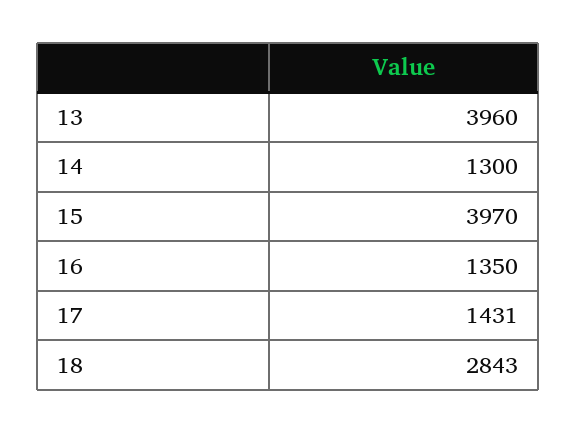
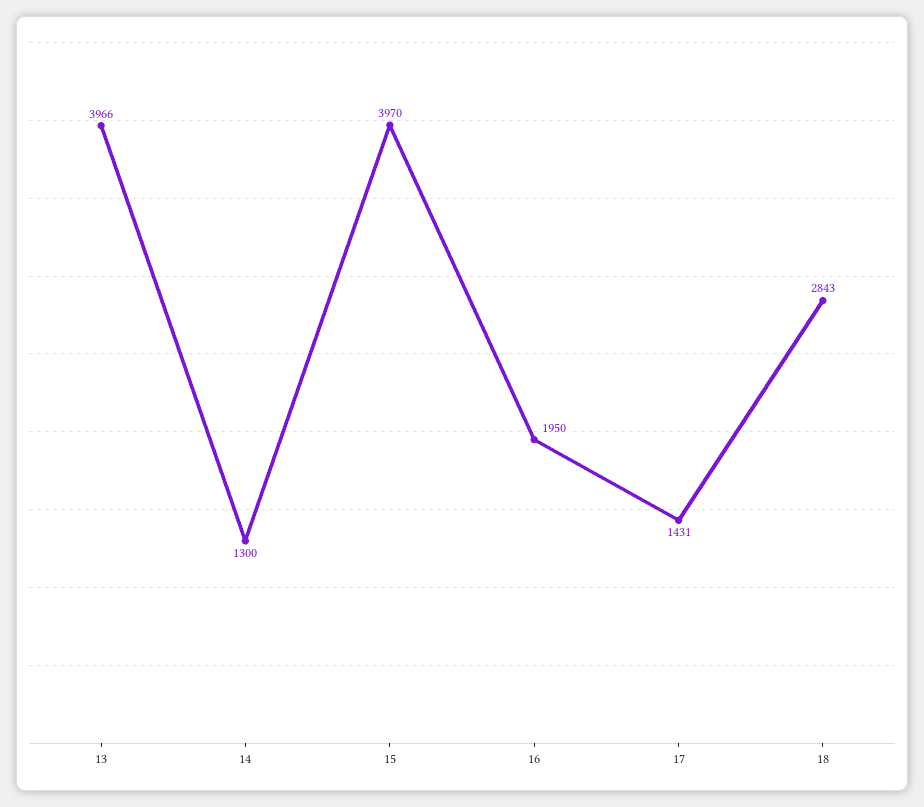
13: 3960 -> 3966
16: 1350 -> 1950

